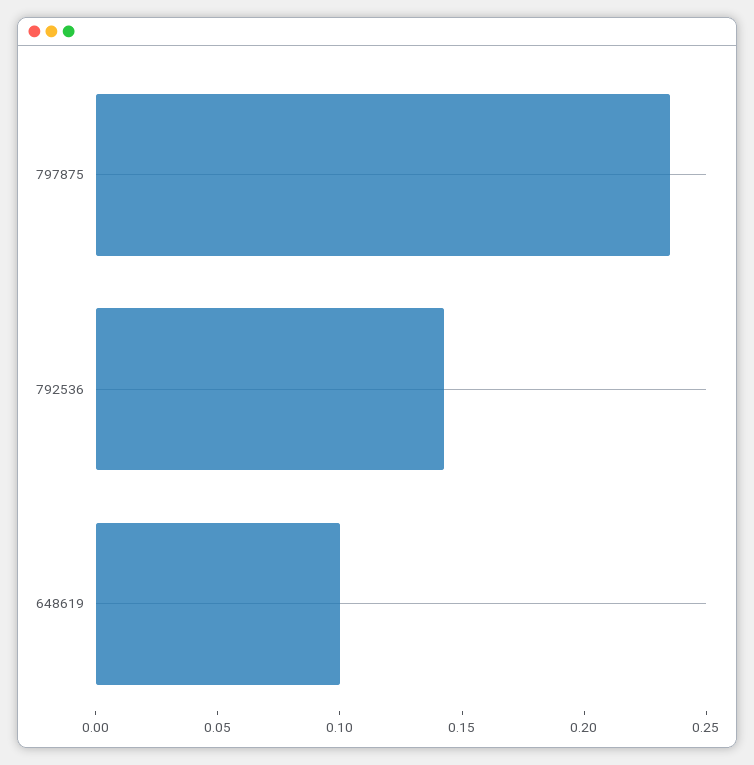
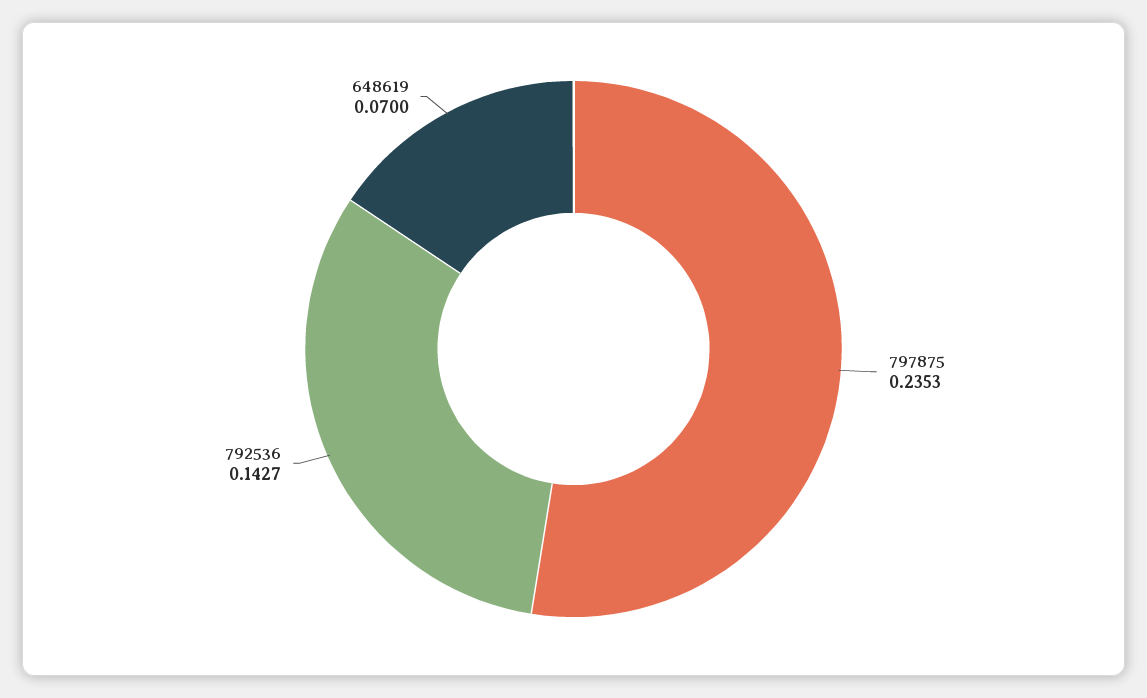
648619: 0.1 -> 0.07

